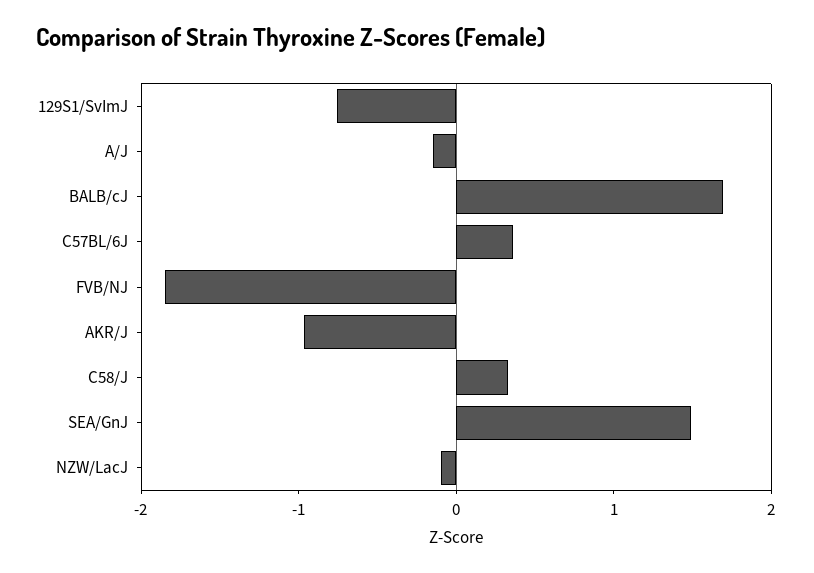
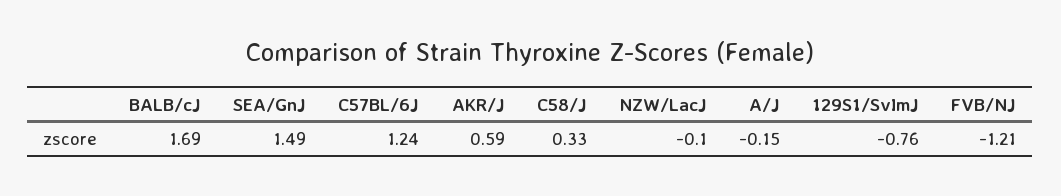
C57BL/6J: 0.4 -> 1.24
FVB/NJ: -1.8 -> -1.21
AKR/J: -1 -> 0.59

